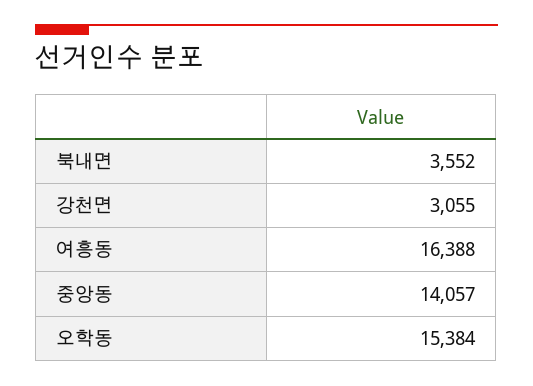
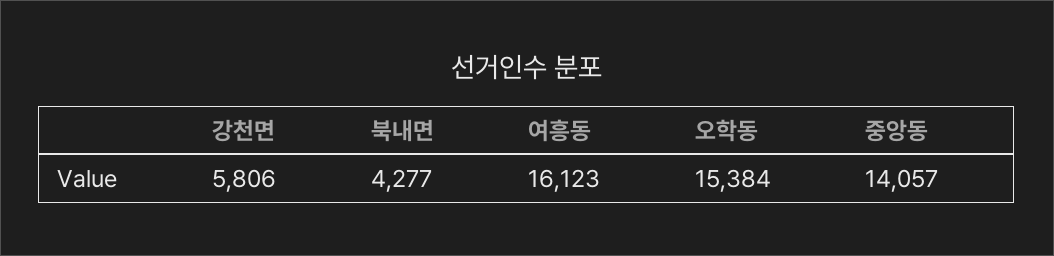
북내면: 3552 -> 4277
강천면: 3055 -> 5806
여흥동: 16388 -> 16123

